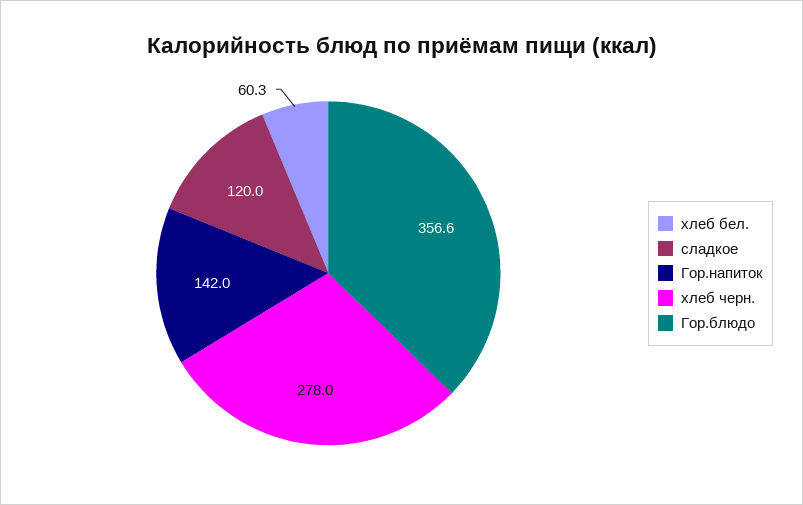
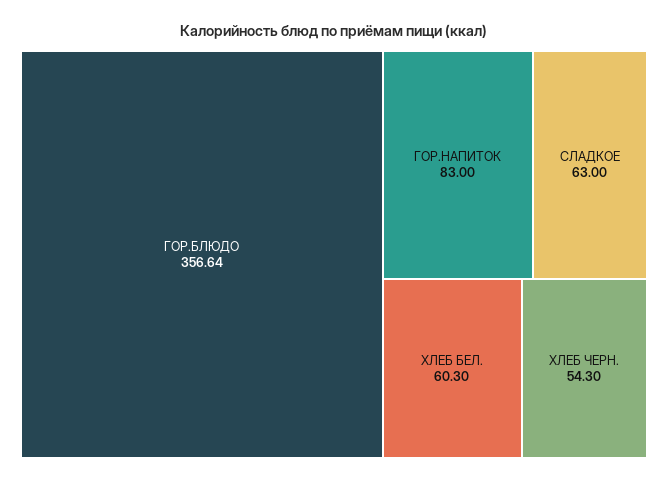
сладкое: 120 -> 63
Гор.напиток: 142 -> 83
хлеб черн.: 278 -> 54.3

